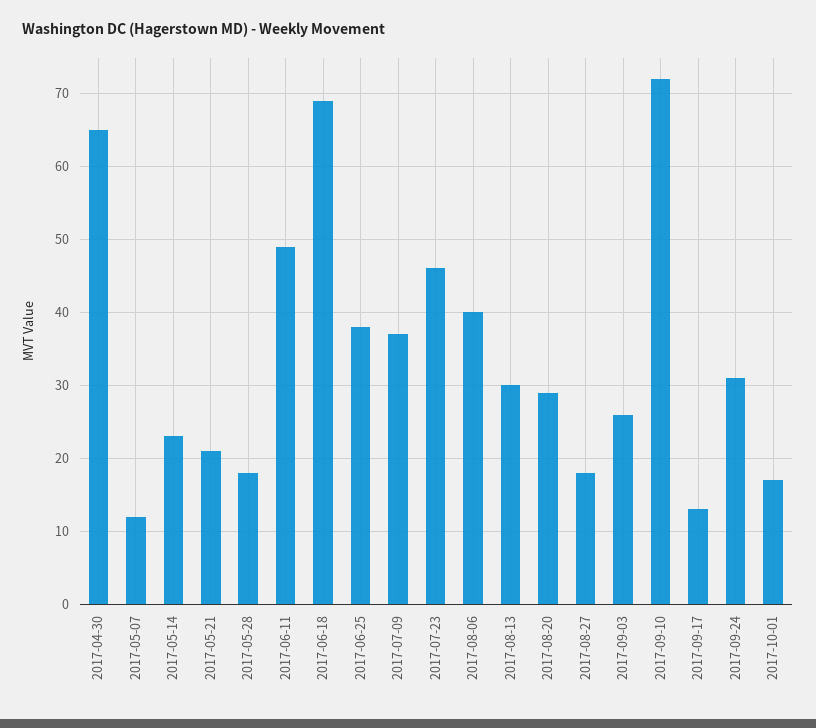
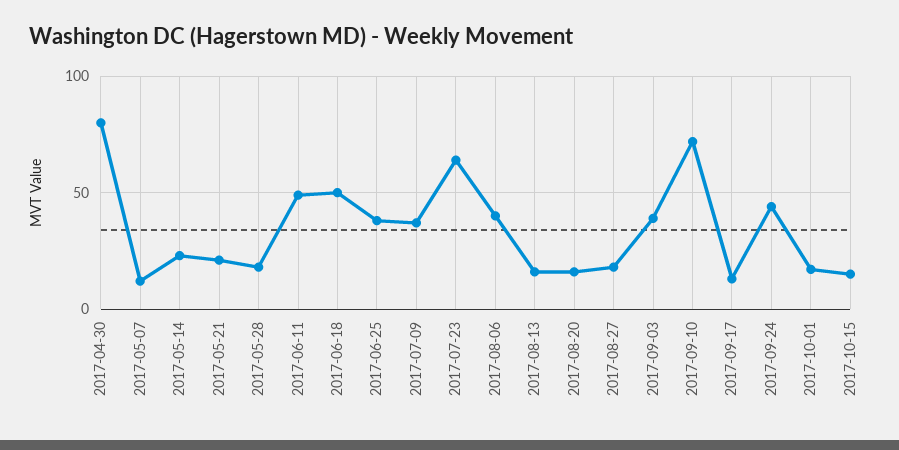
2017-04-30: 65 -> 80
2017-06-18: 69 -> 50
2017-07-23: 46 -> 65
2017-08-13: 30 -> 15
2017-08-20: 29 -> 15
2017-09-03: 26 -> 40
2017-09-24: 31 -> 45
2017-10-15: none -> 15

